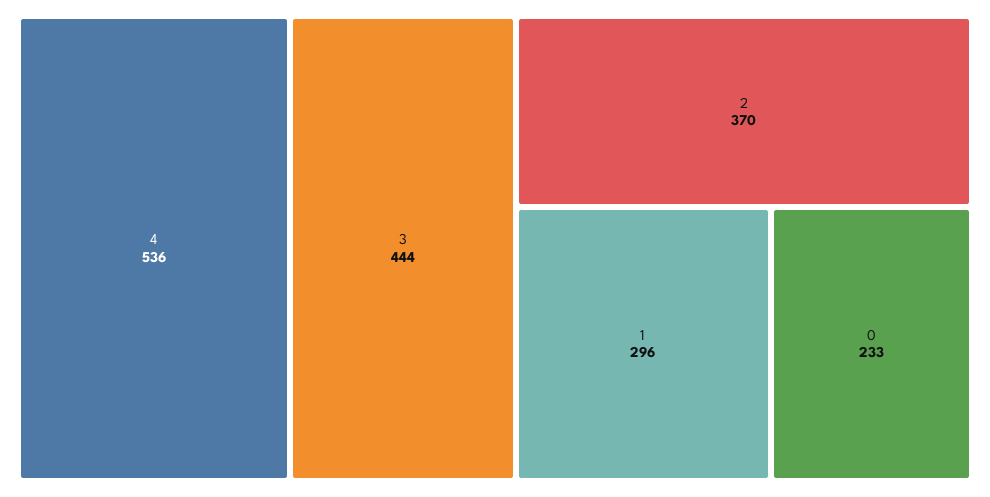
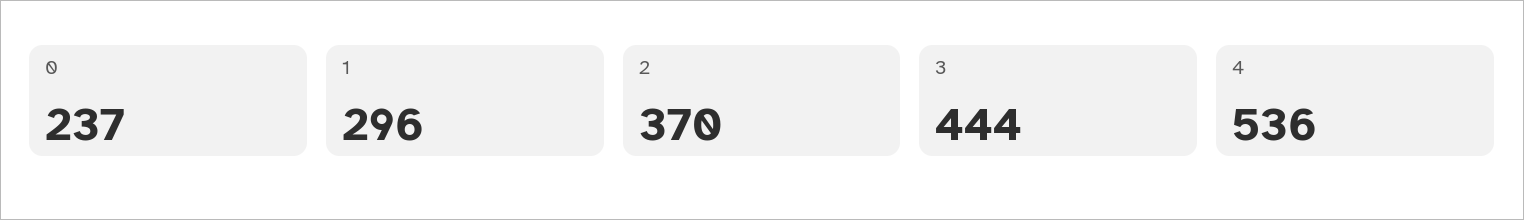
0: 233 -> 237

